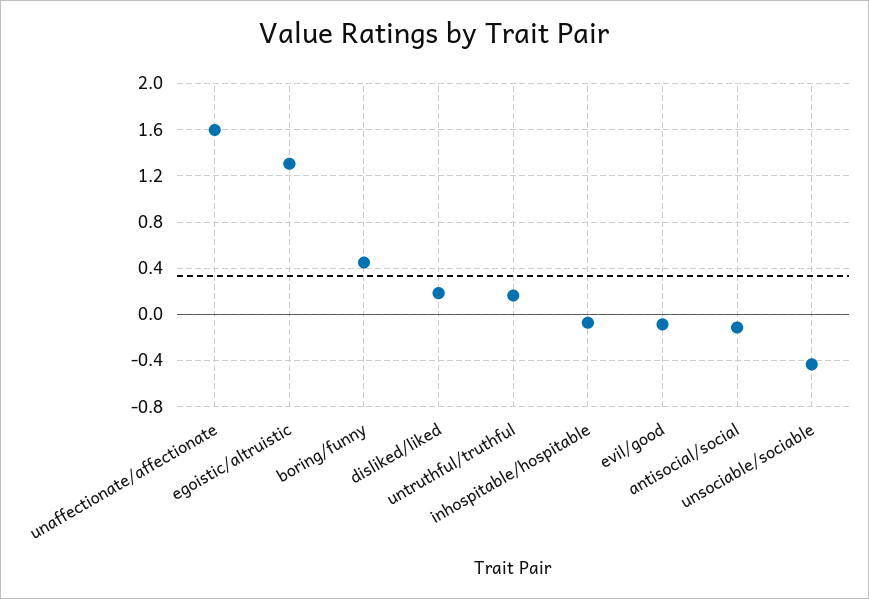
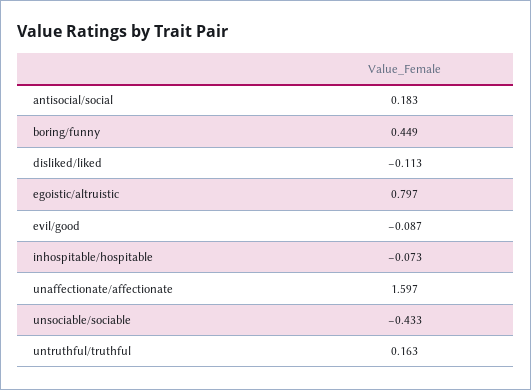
egoistic/altruistic: 1.3 -> 0.797
disliked/liked: 0.2 -> -0.113
antisocial/social: -0.1 -> 0.183

